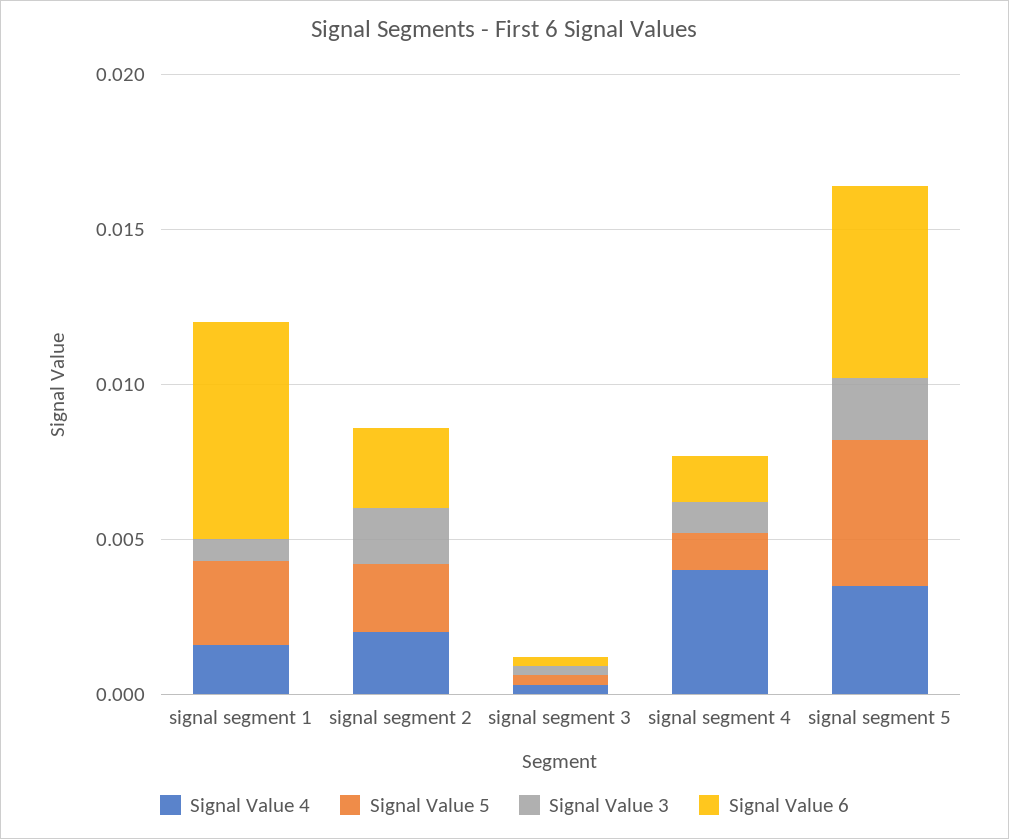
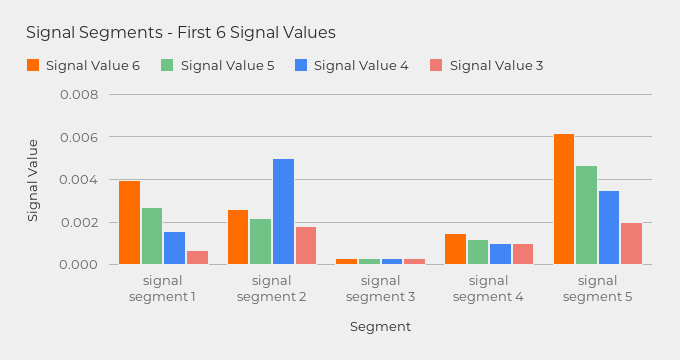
Signal Value 6, signal segment 1: 0.007 -> 0.004
Signal Value 4, signal segment 2: 0.002 -> 0.005
Signal Value 4, signal segment 4: 0.004 -> 0.001

